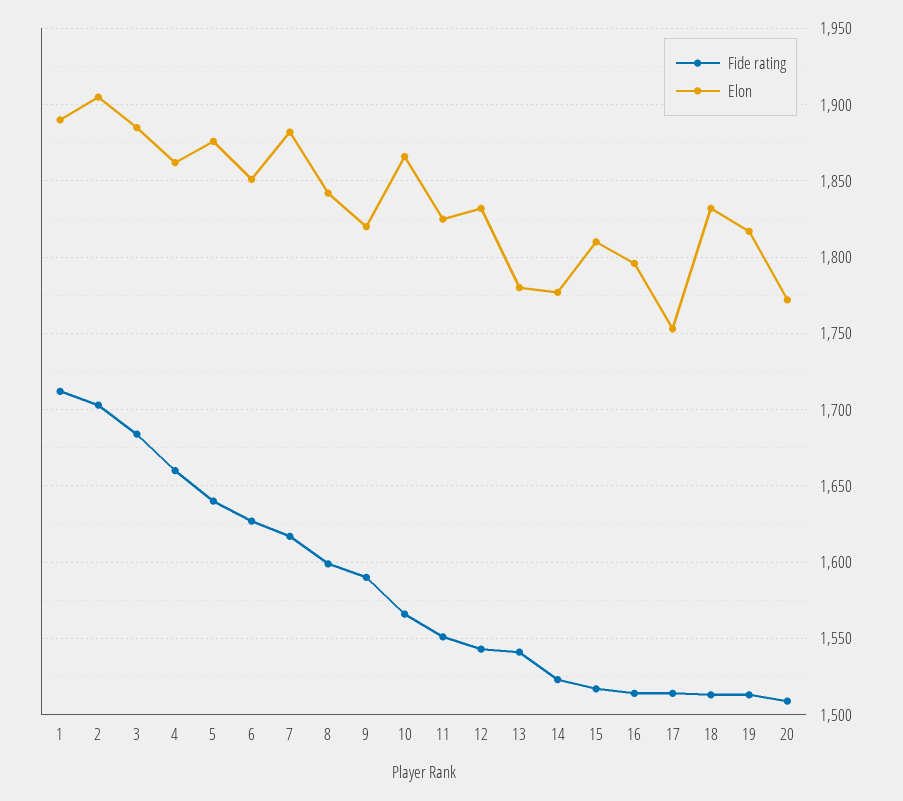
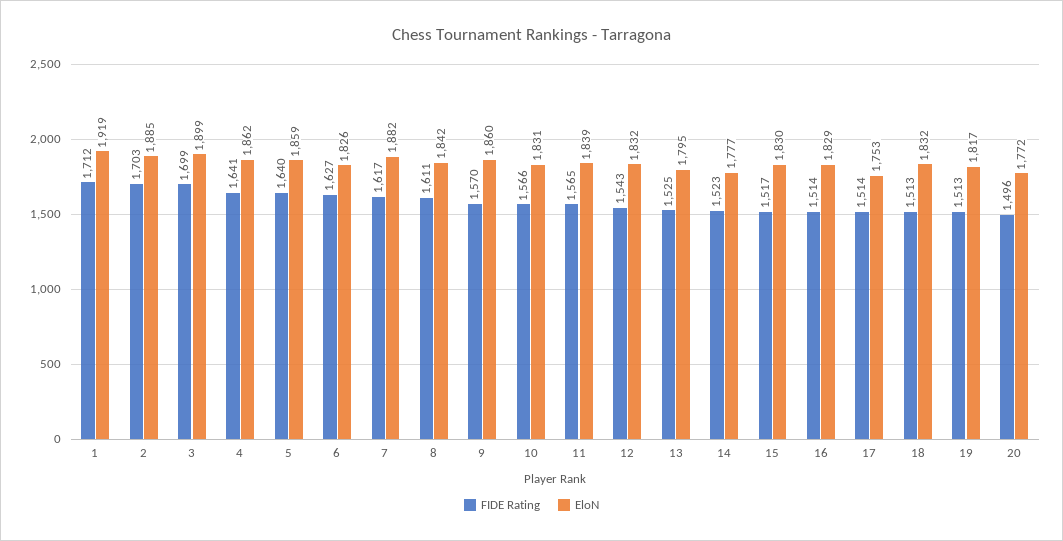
Elon, 1: 1890 -> 1919
Elon, 2: 1905 -> 1885
Fide rating, 3: 1685 -> 1699
Elon, 3: 1885 -> 1899
Fide rating, 4: 1660 -> 1641
Elon, 5: 1875 -> 1859
Elon, 6: 1850 -> 1826
Fide rating, 8: 1600 -> 1611
Fide rating, 9: 1590 -> 1570
Elon, 9: 1820 -> 1860
Elon, 10: 1865 -> 1831
Fide rating, 11: 1550 -> 1565
Elon, 11: 1825 -> 1839
Fide rating, 13: 1540 -> 1525
Elon, 13: 1780 -> 1795
Elon, 15: 1810 -> 1830
Elon, 16: 1795 -> 1829
Fide rating, 20: 1510 -> 1496

